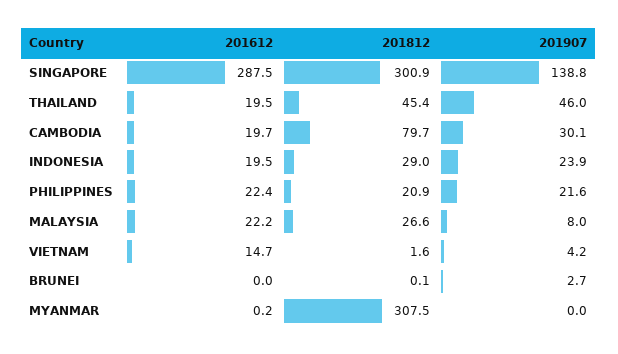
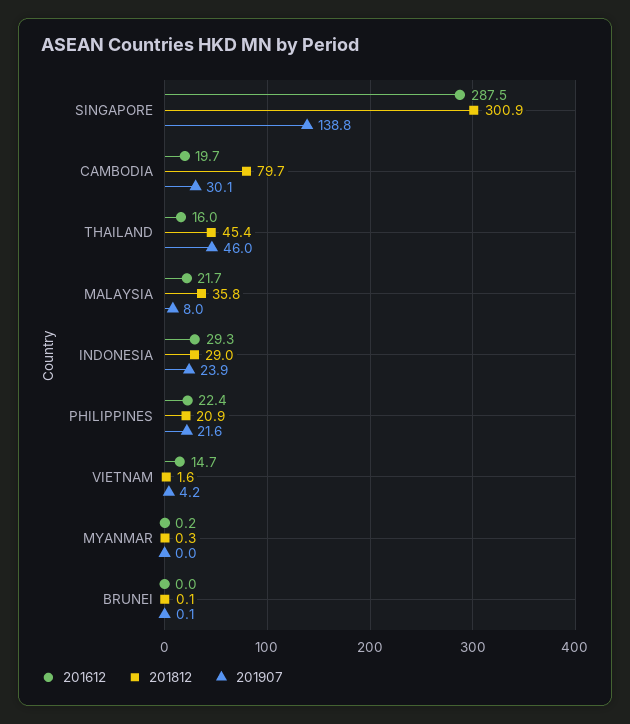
201612, THAILAND: 19.5 -> 16
201612, INDONESIA: 19.5 -> 29.3
201612, MALAYSIA: 22.2 -> 21.7
201812, MALAYSIA: 26.6 -> 35.8
201907, BRUNEI: 2.7 -> 0.1
201812, MYANMAR: 307.5 -> 0.3

